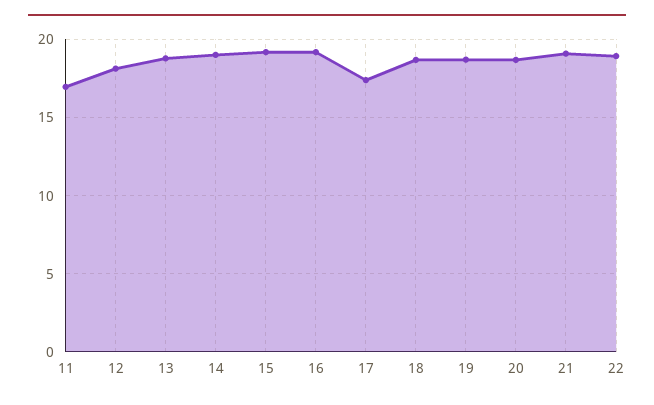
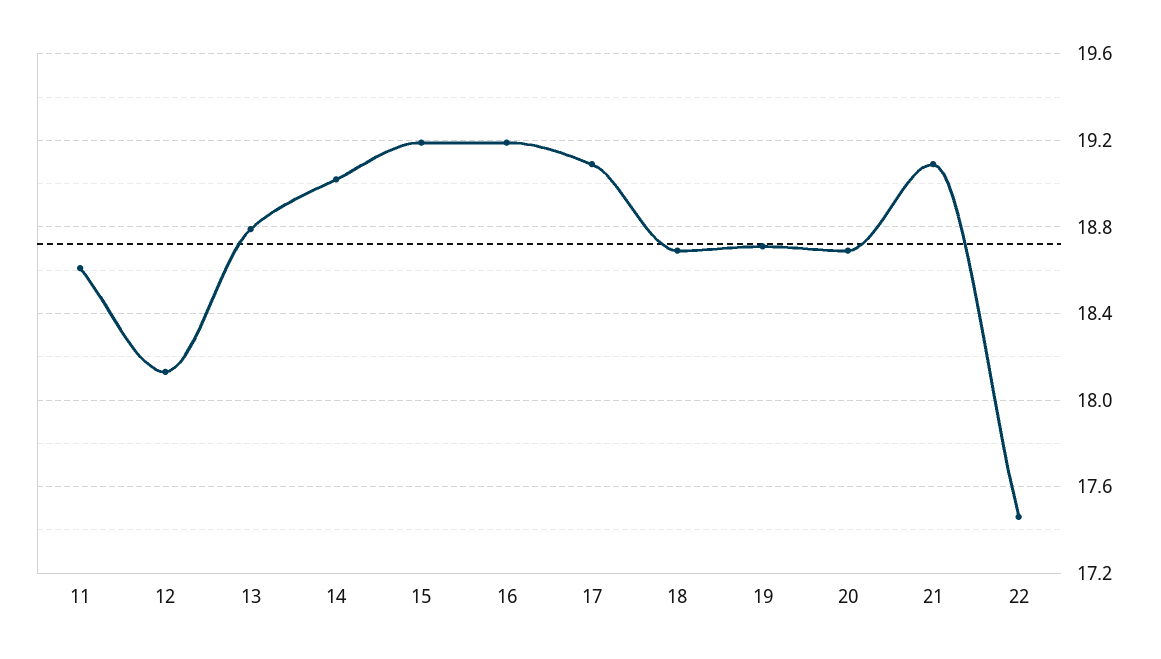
11: 17 -> 18.6
17: 17.5 -> 19.1
22: 19 -> 17.45

